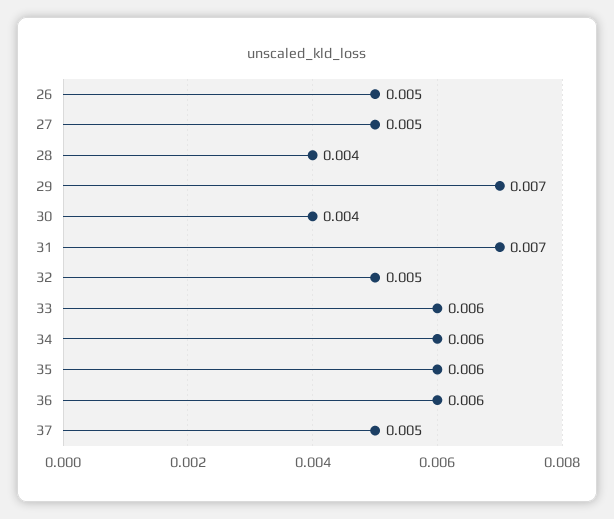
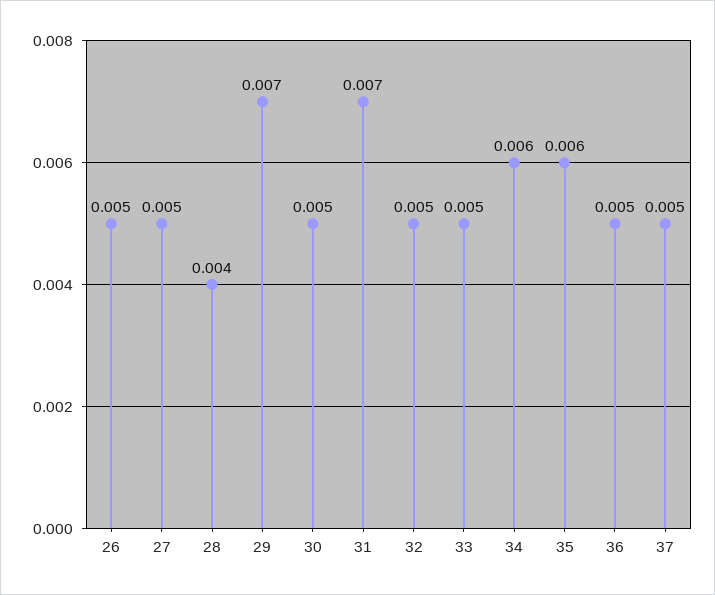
30: 0.004 -> 0.005
33: 0.006 -> 0.005
36: 0.006 -> 0.005

